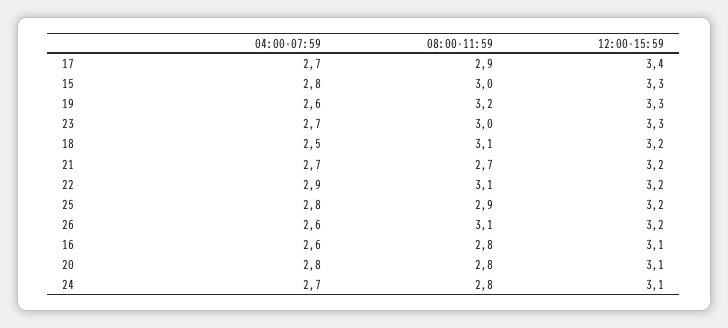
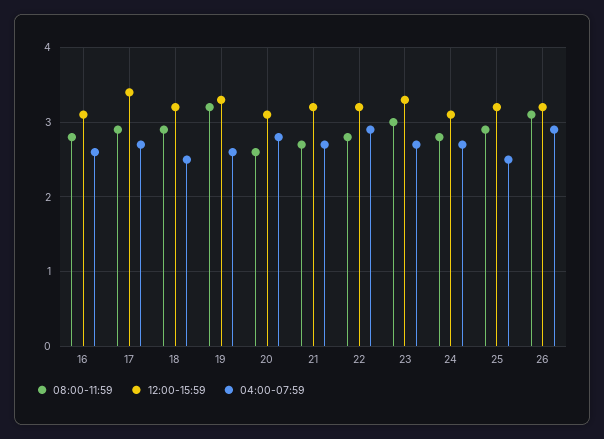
04:00-07:59, 15: 2.8 -> none
08:00-11:59, 15: 3 -> none
12:00-15:59, 15: 3.3 -> none
08:00-11:59, 18: 3.1 -> 2.9
08:00-11:59, 22: 3.1 -> 2.8
04:00-07:59, 25: 2.8 -> 2.5
04:00-07:59, 26: 2.6 -> 2.9
08:00-11:59, 20: 2.8 -> 2.6

